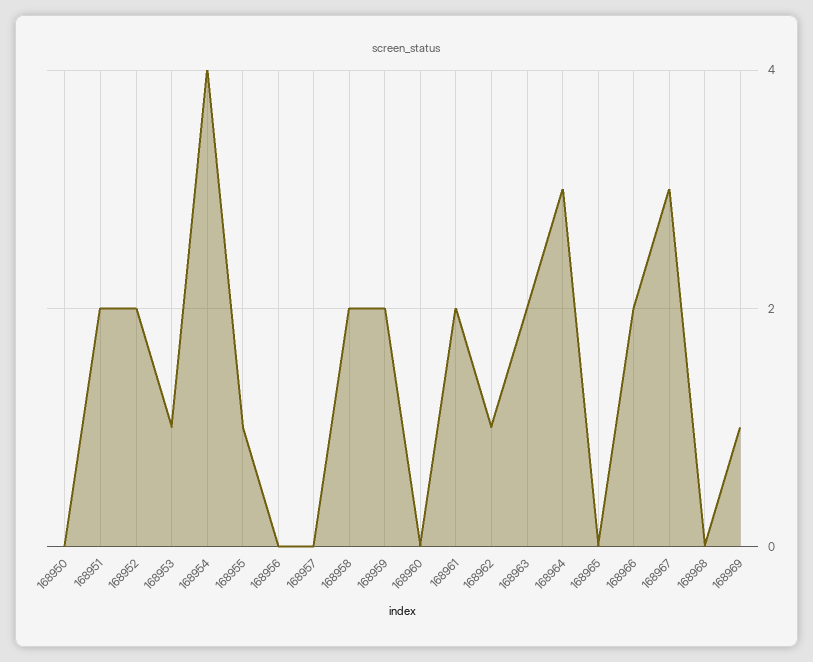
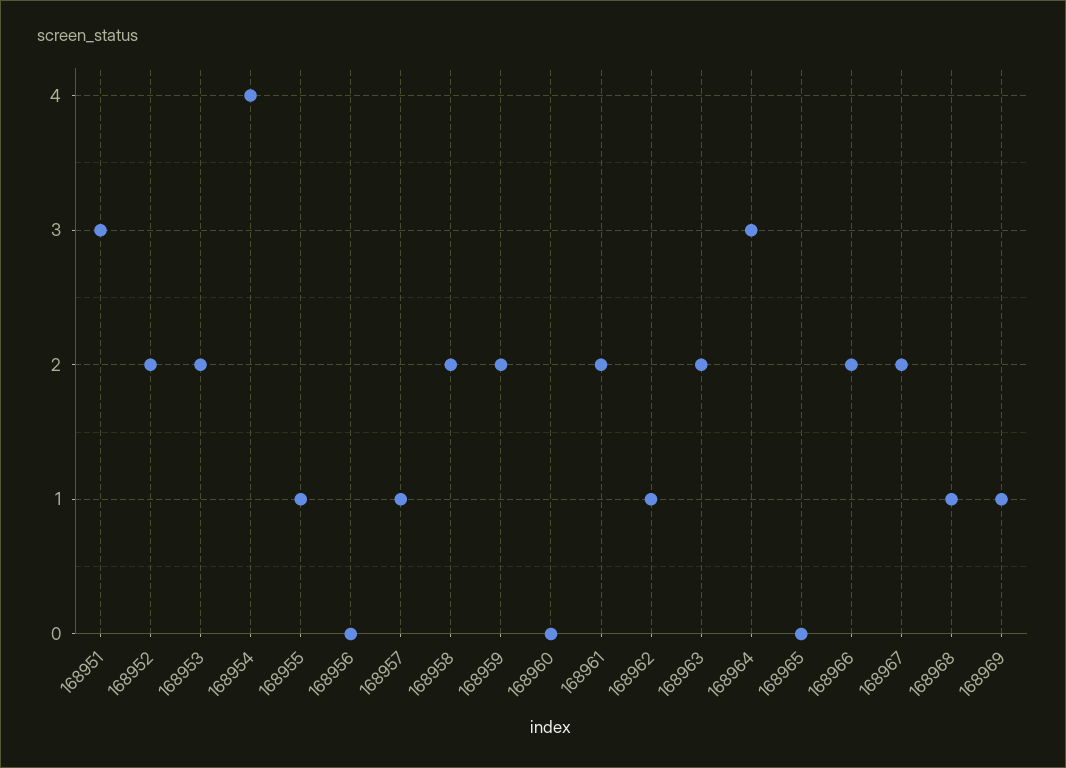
168950: 0 -> none
168951: 2 -> 3
168953: 1 -> 2
168957: 0 -> 1
168967: 3 -> 2
168968: 0 -> 1

